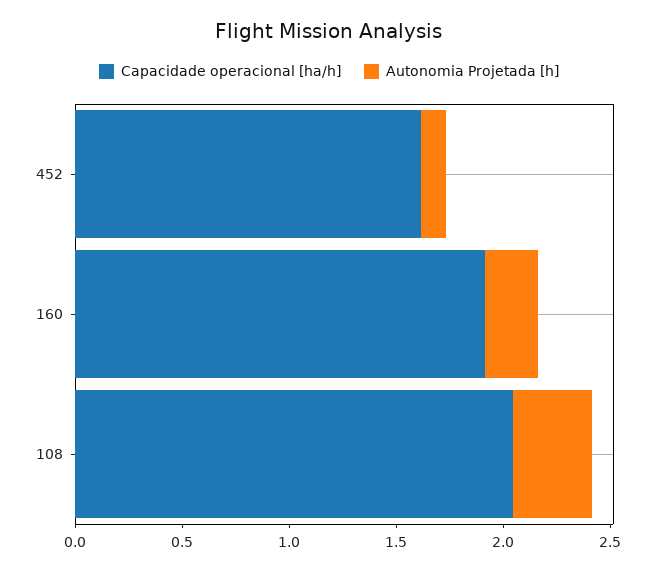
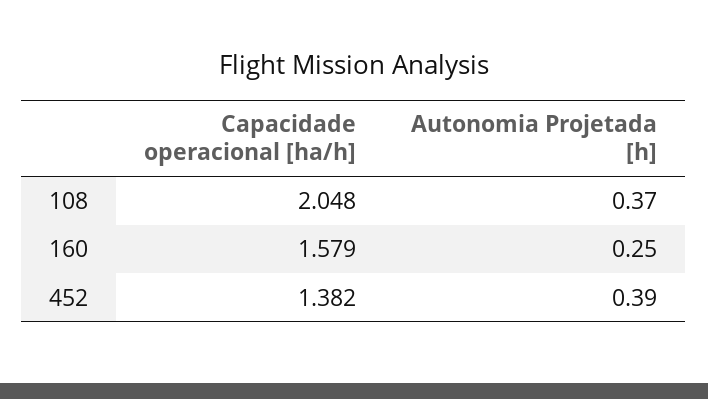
Capacidade operacional [ha/h], 452: 1.6 -> 1.382
Autonomia Projetada [h], 452: 0.1 -> 0.39
Capacidade operacional [ha/h], 160: 1.9 -> 1.579

